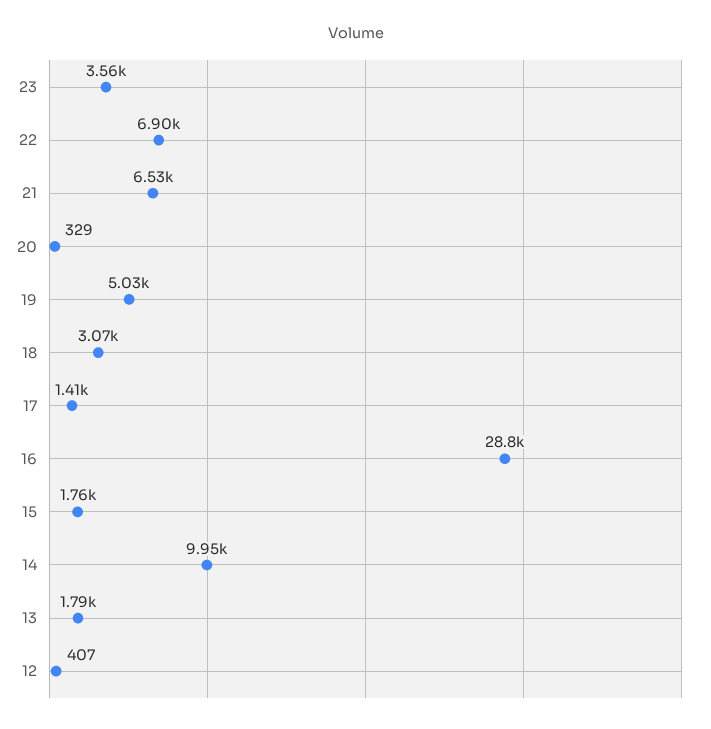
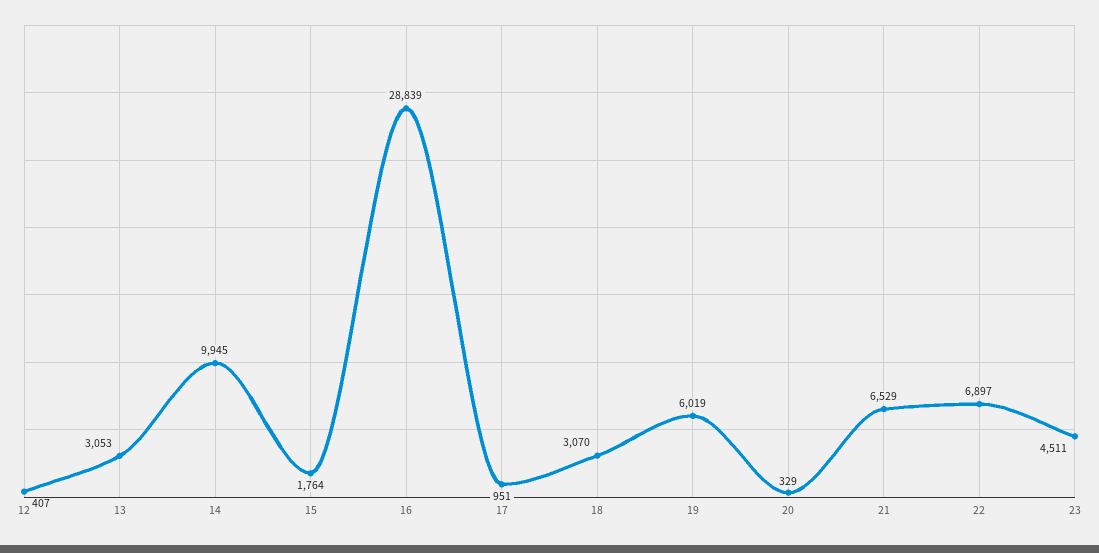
23: 3560 -> 4511
19: 5030 -> 6019
17: 1410 -> 951
13: 1790 -> 3053

